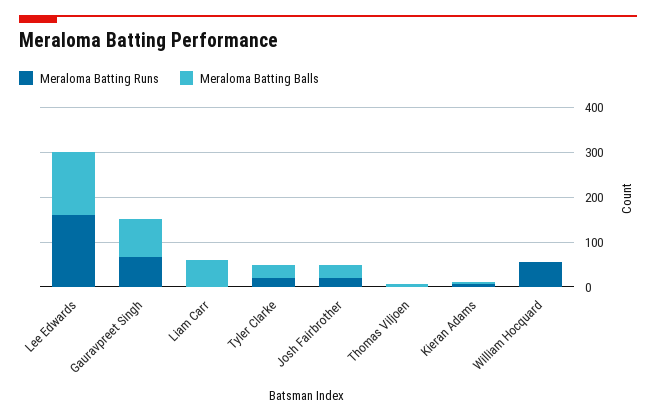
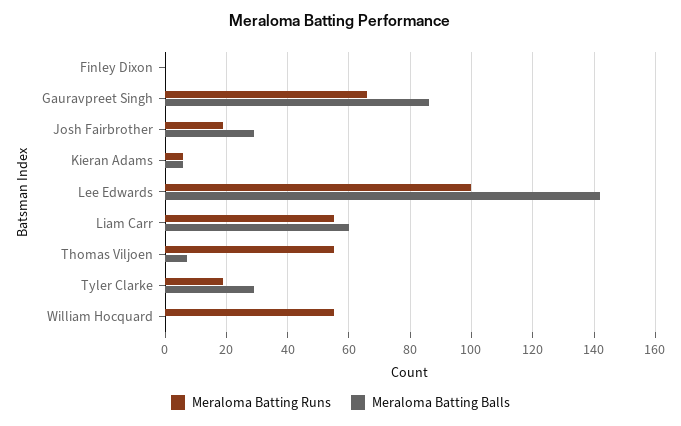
Meraloma Batting Runs, Lee Edwards: 160 -> 100
Meraloma Batting Runs, Liam Carr: 0 -> 55
Meraloma Batting Runs, Thomas Viljoen: 0 -> 55
Meraloma Batting Runs, Finley Dixon: none -> 0
Meraloma Batting Balls, Finley Dixon: none -> 0

